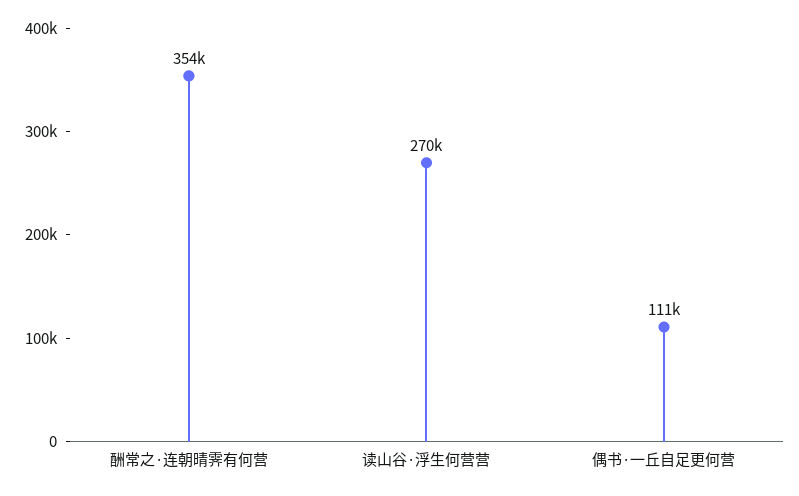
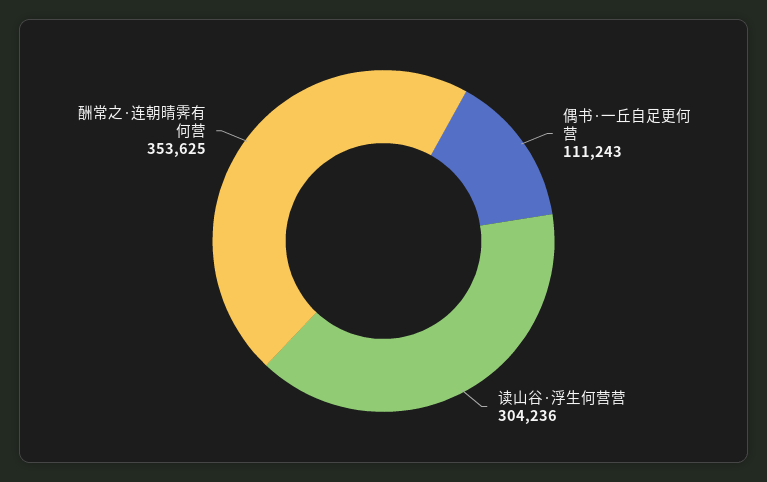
读山谷·浮生何营营: 270000 -> 304236

